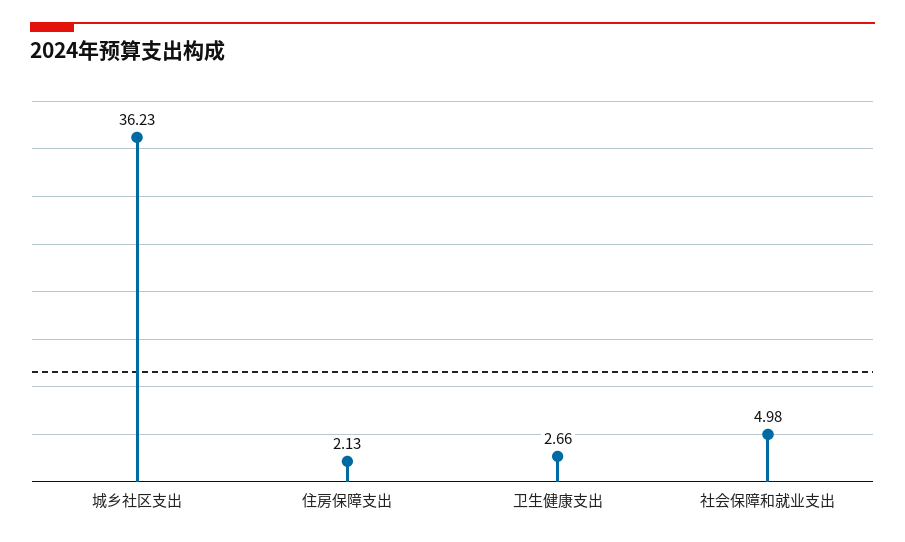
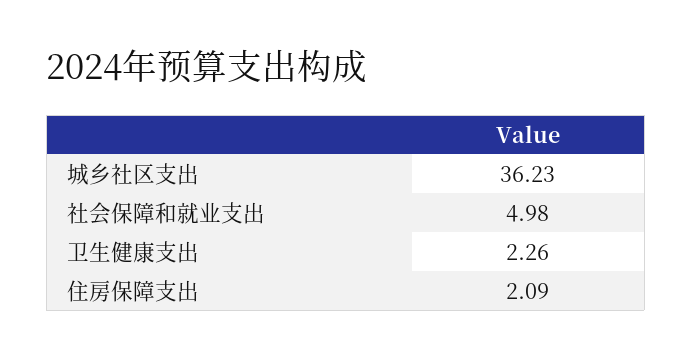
住房保障支出: 2.13 -> 2.09
卫生健康支出: 2.66 -> 2.26

